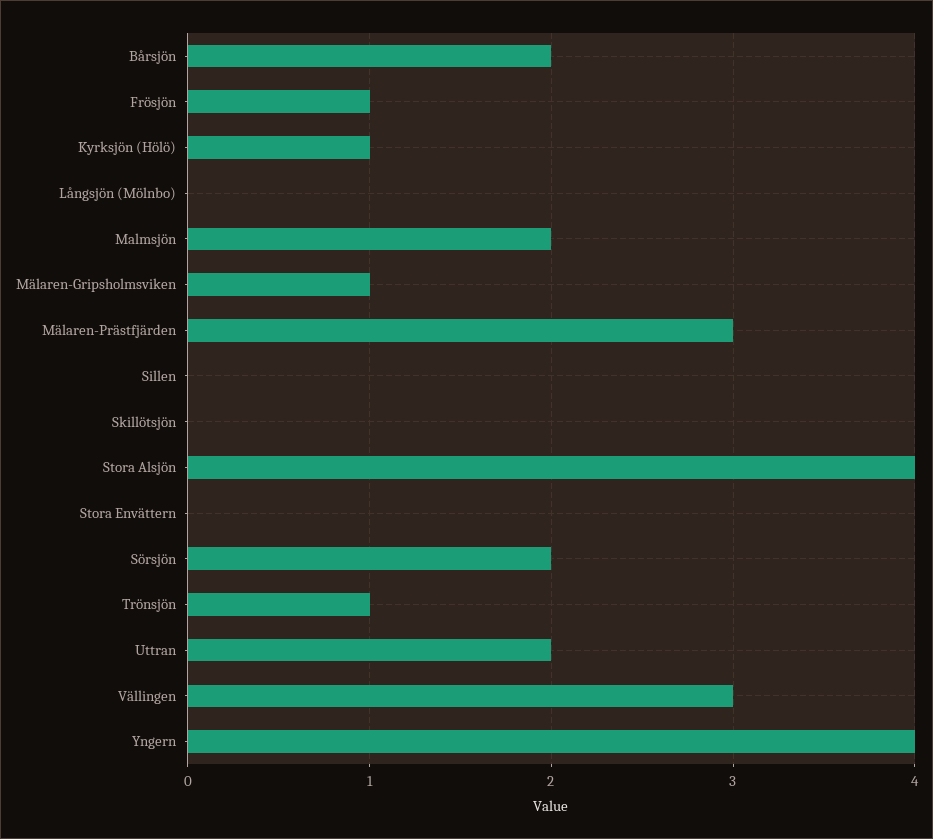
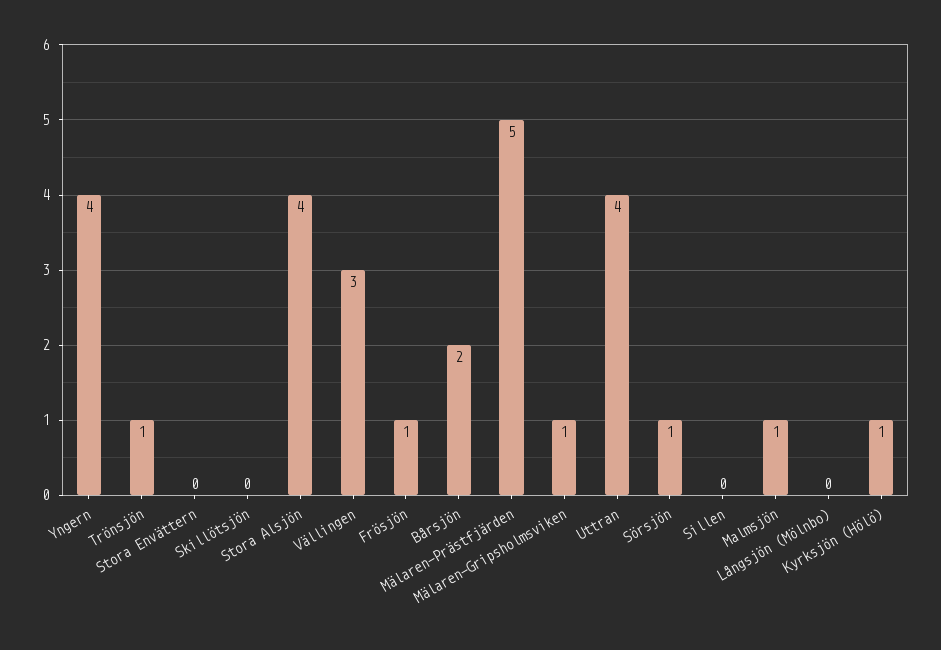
Malmsjön: 2 -> 1
Mälaren-Prästfjärden: 3 -> 5
Sörsjön: 2 -> 1
Uttran: 2 -> 4

